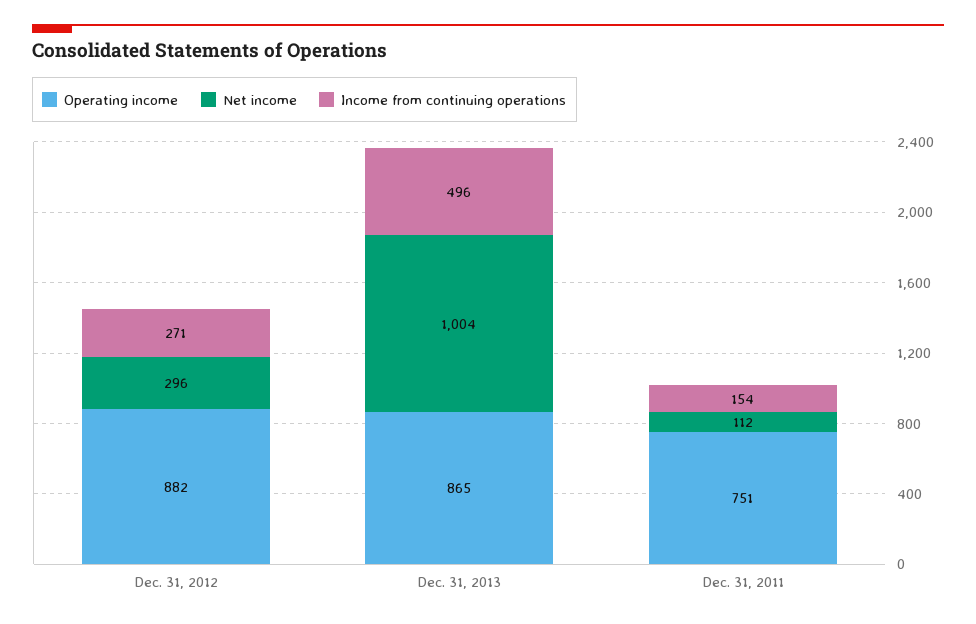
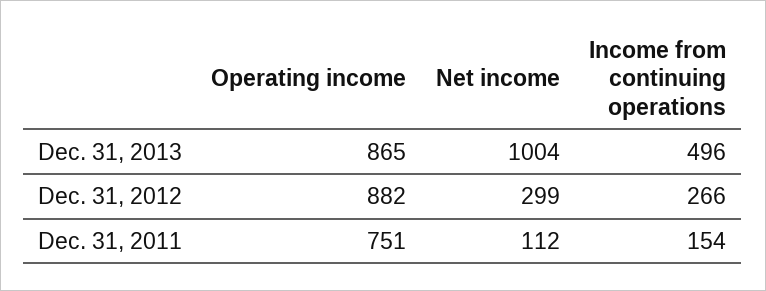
Net income, Dec. 31, 2012: 296 -> 299
Income from continuing operations, Dec. 31, 2012: 271 -> 266

